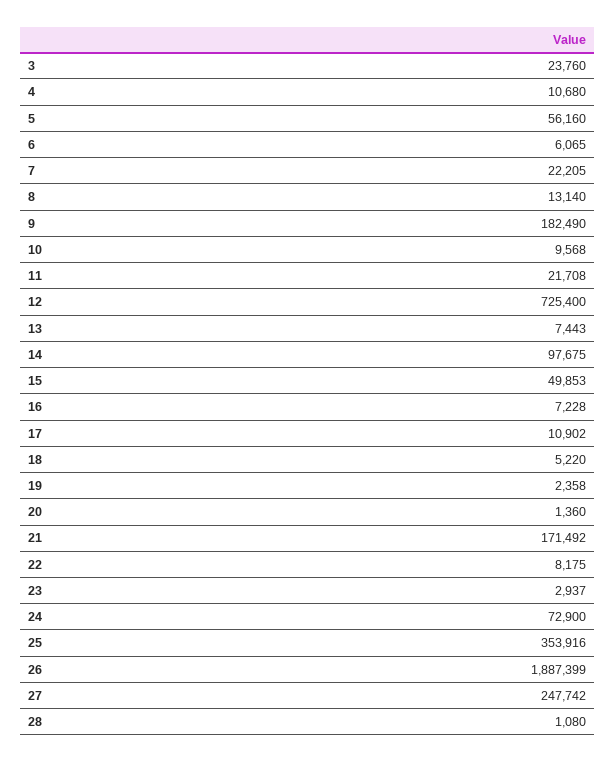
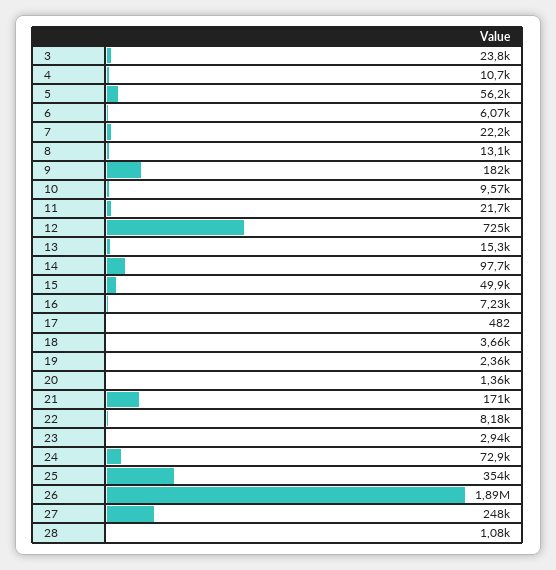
13: 7443 -> 15300
17: 10902 -> 482
18: 5220 -> 3660

